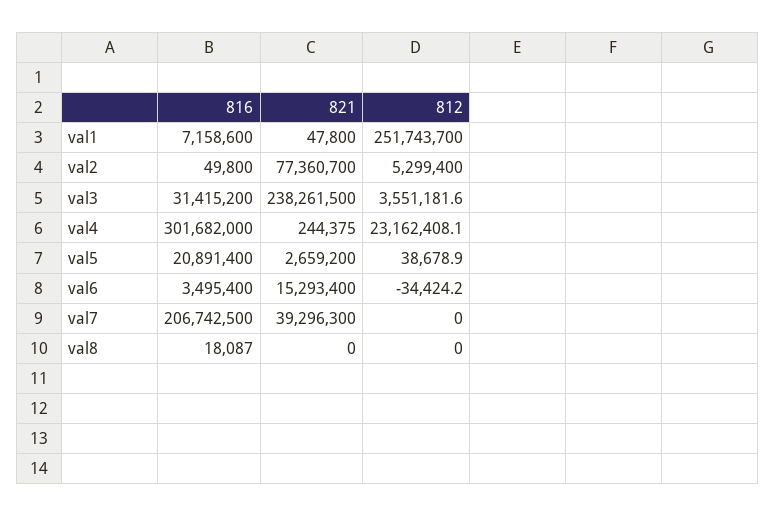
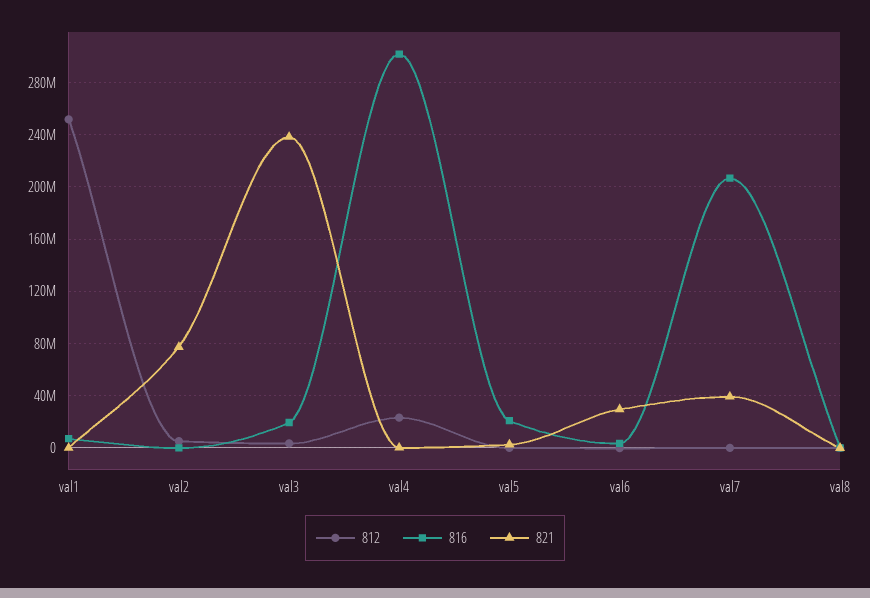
816, val3: 31415200 -> 20000000
821, val6: 15293400 -> 30000000

